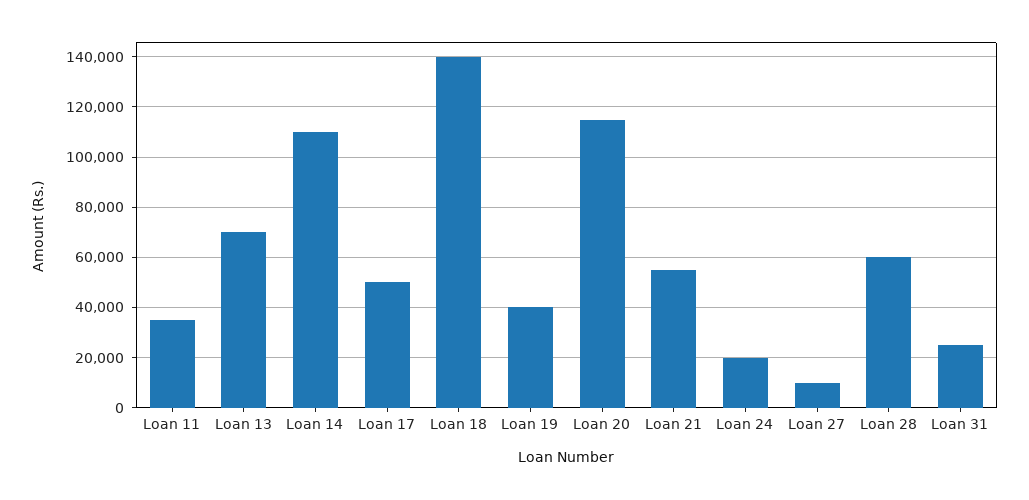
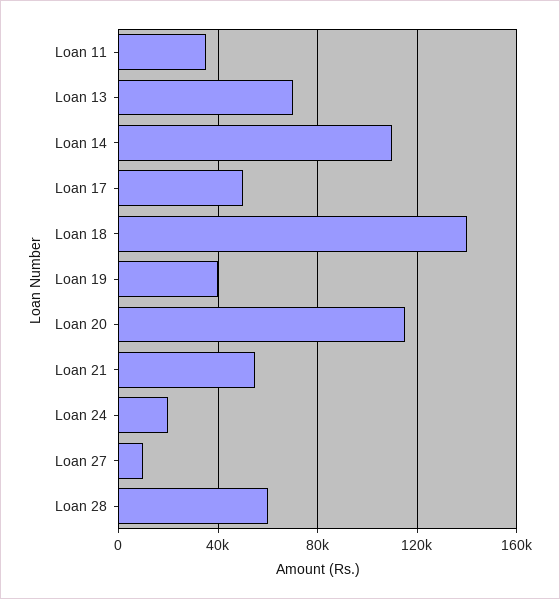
Loan 31: 25000 -> none

